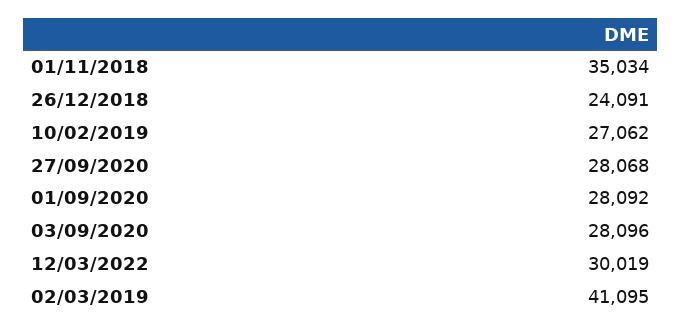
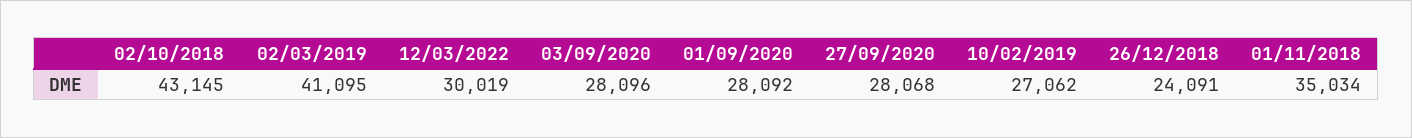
02/10/2018: none -> 43145

